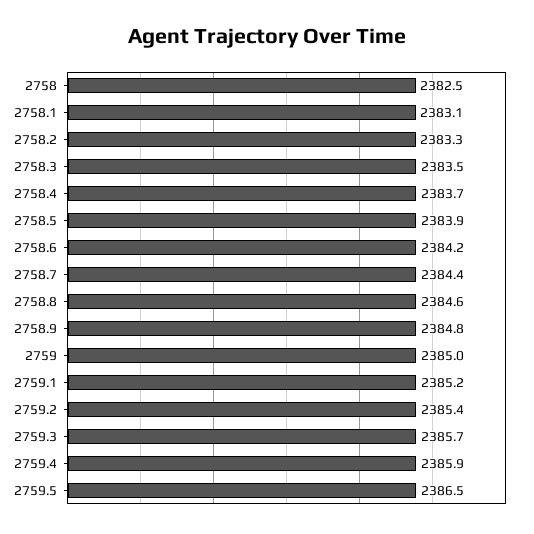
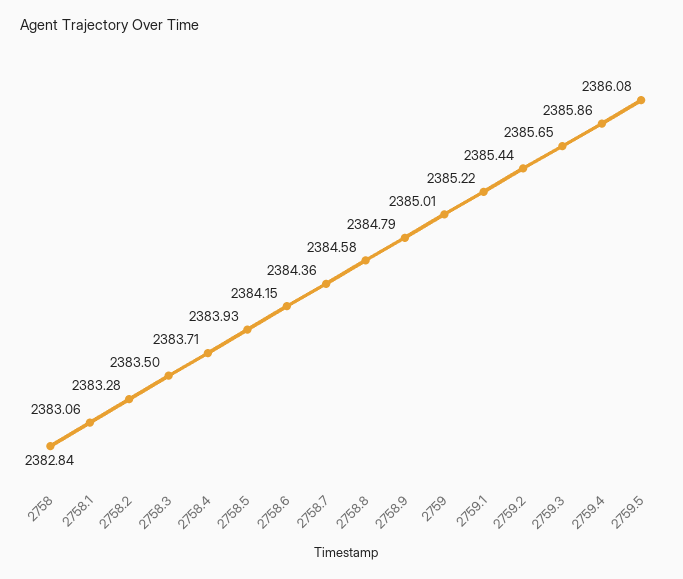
2758: 2382.5 -> 2382.84
2759.5: 2386.5 -> 2386.08

